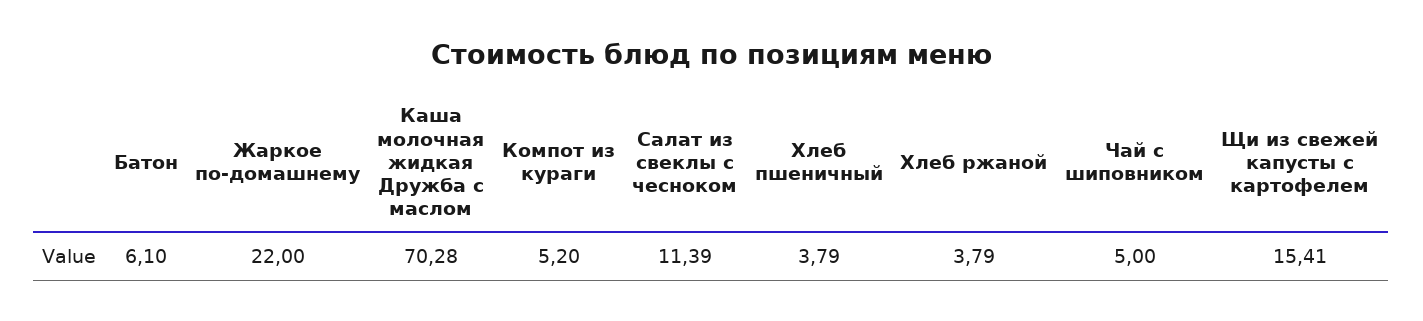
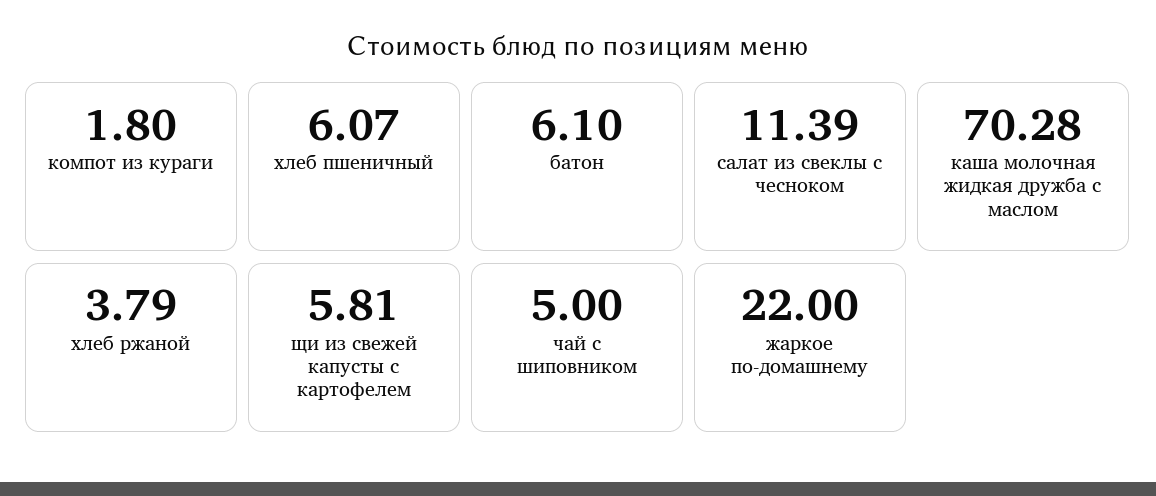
Компот из кураги: 5.2 -> 1.8
Хлеб пшеничный: 3.79 -> 6.07
Щи из свежей капусты с картофелем: 15.41 -> 5.81

